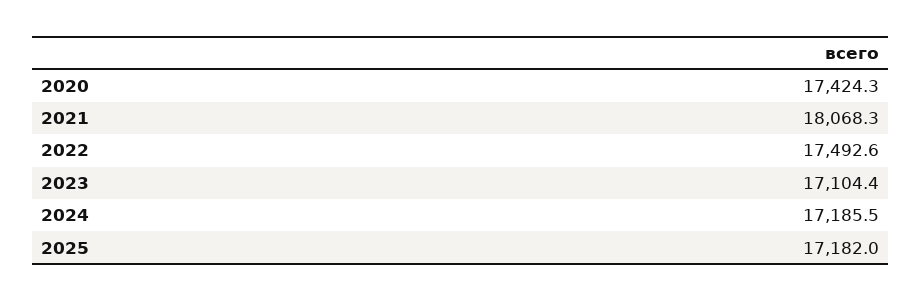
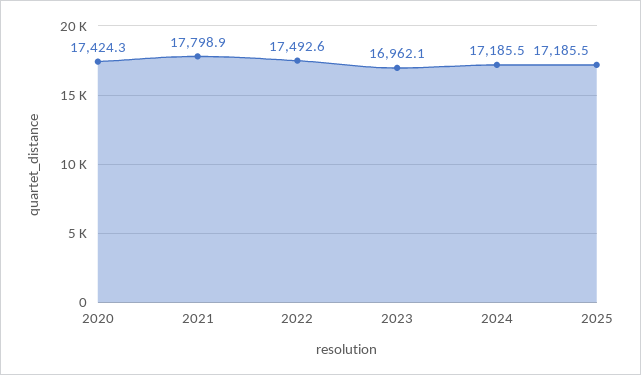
2021: 18068.3 -> 17798.9
2023: 17104.4 -> 16962.1
2025: 17182 -> 17185.5

